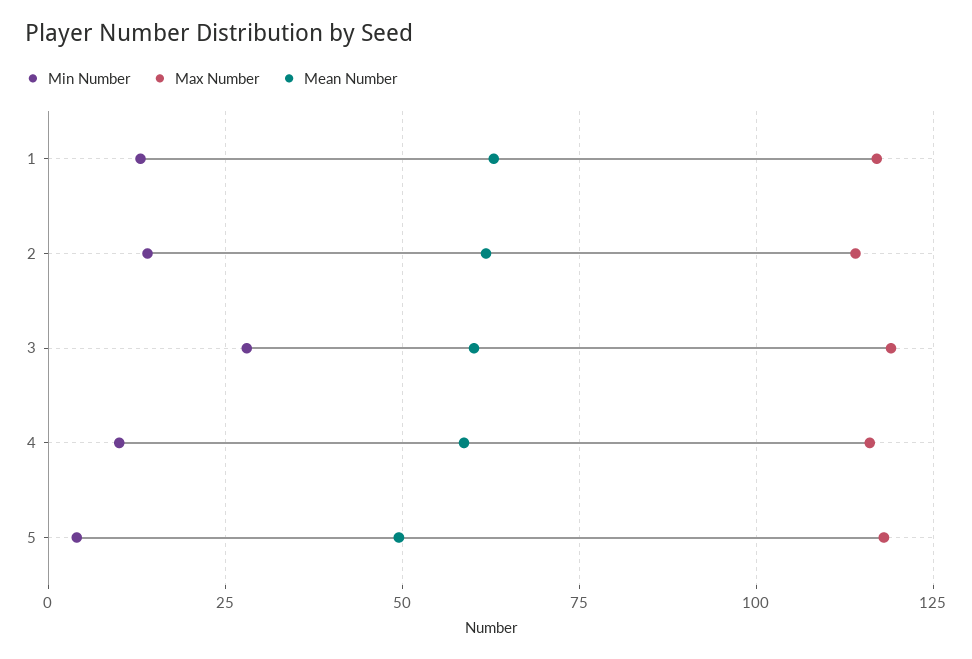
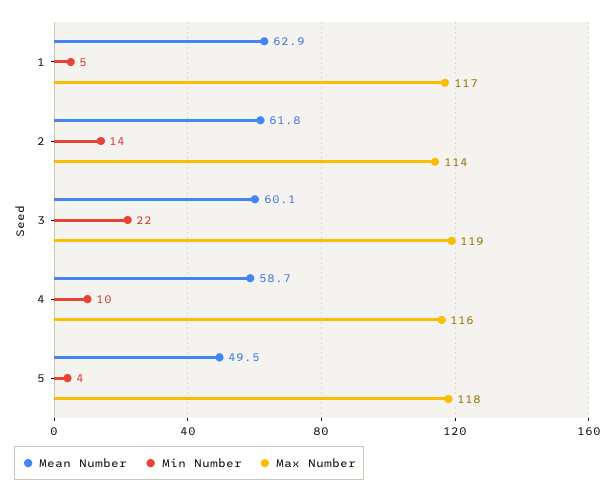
Min Number, 1: 12.5 -> 5
Min Number, 3: 27.5 -> 22

